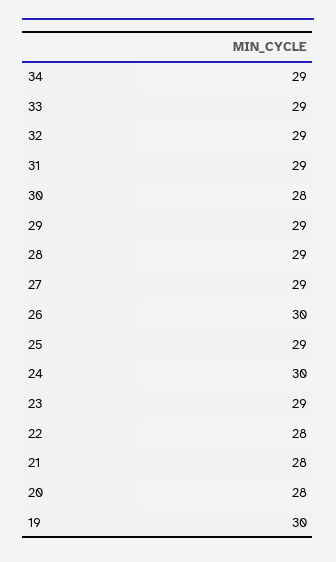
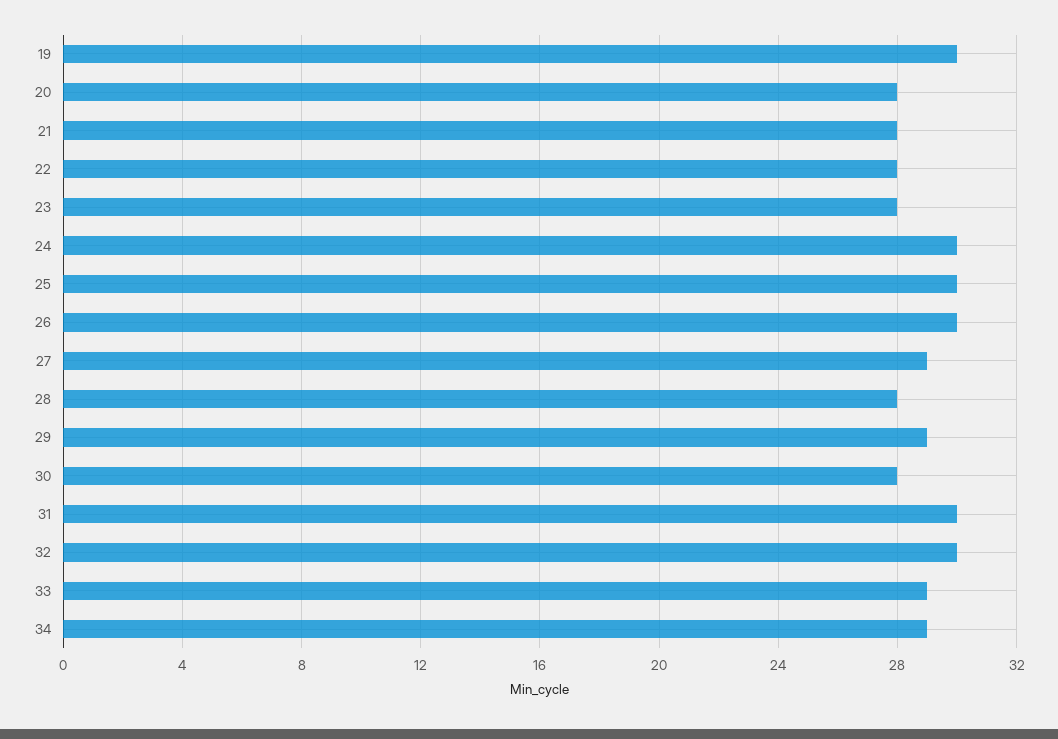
32: 29 -> 30
31: 29 -> 30
28: 29 -> 28
25: 29 -> 30
23: 29 -> 28

